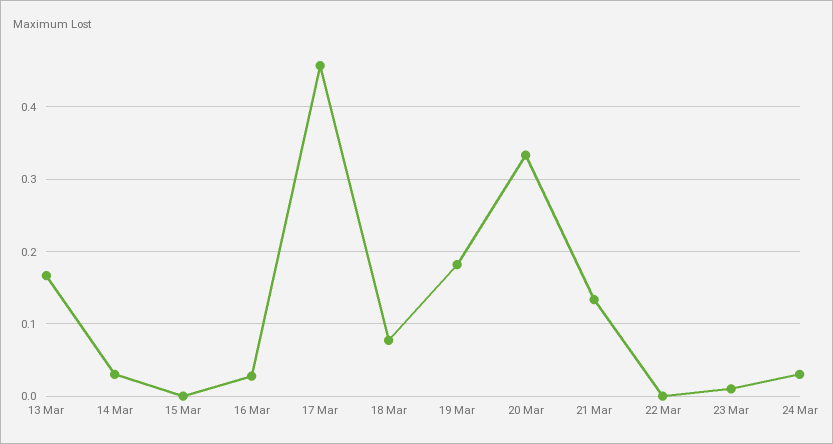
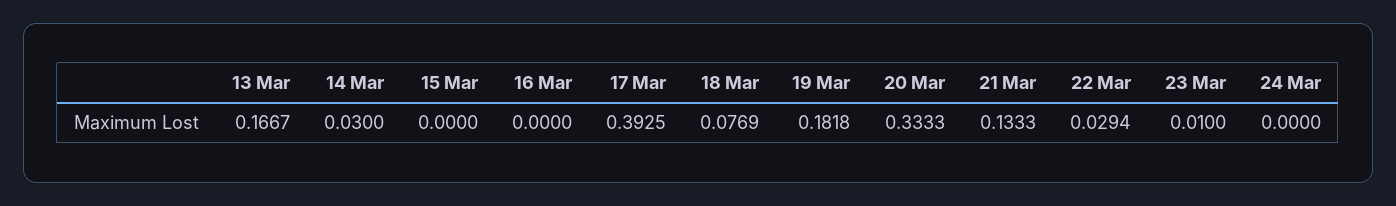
16 Mar: 0.03 -> 0
17 Mar: 0.46 -> 0.3925
22 Mar: 0 -> 0.0294
24 Mar: 0.03 -> 0

